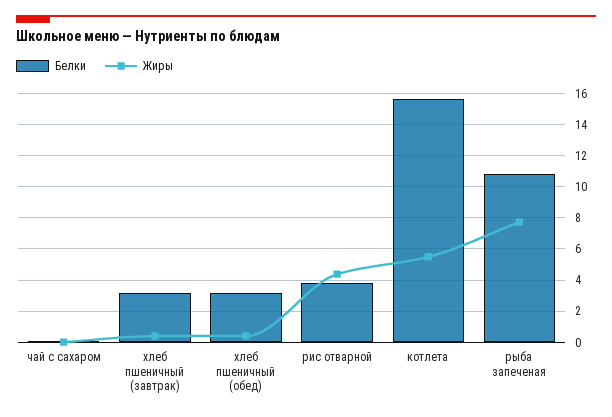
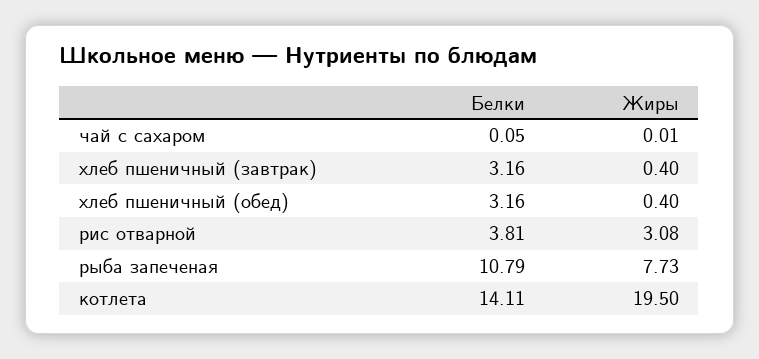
Жиры, рис отварной: 4.5 -> 3.08
Белки, котлета: 15.5 -> 14.11
Жиры, котлета: 5.5 -> 19.5

